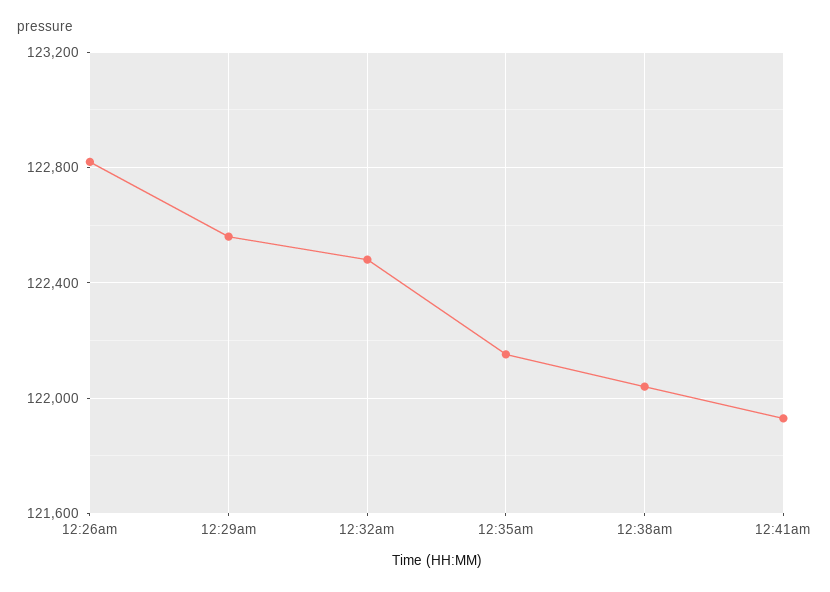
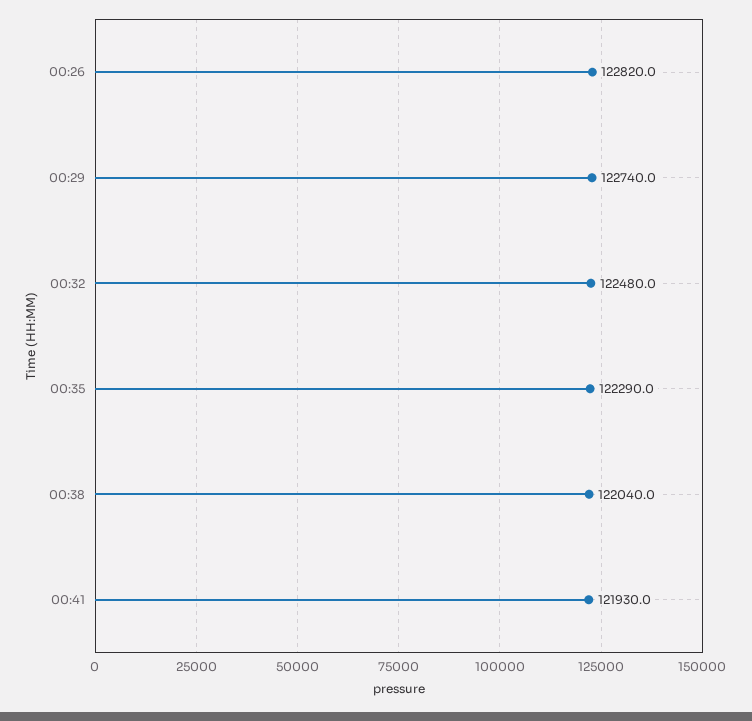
12:29am: 122550 -> 122740
12:35am: 122150 -> 122290

